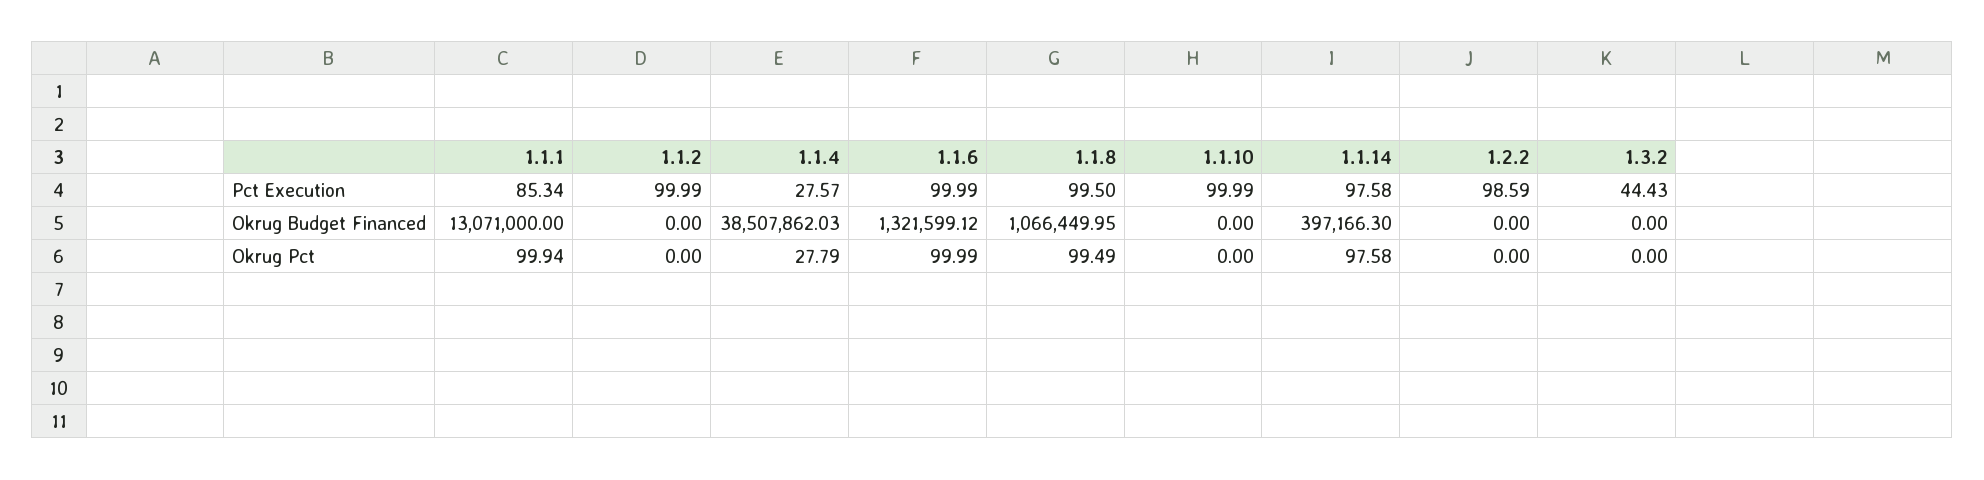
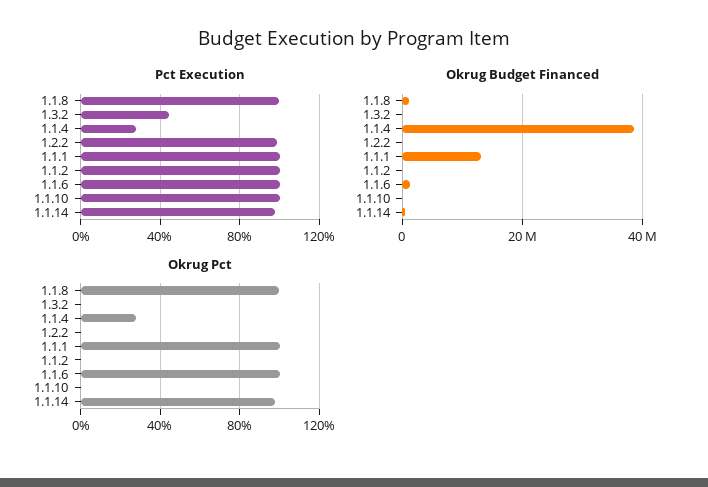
Pct Execution, 1.1.1: 85.34 -> 100

